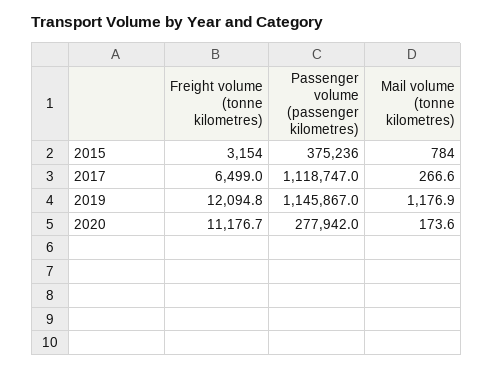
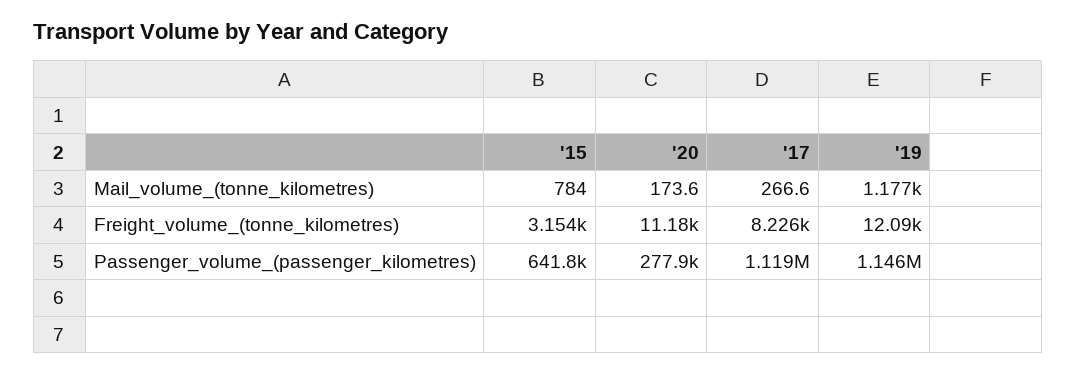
Passenger volume (passenger kilometres), 2015: 375236 -> 641800
Freight volume (tonne kilometres), 2017: 6499 -> 8226

